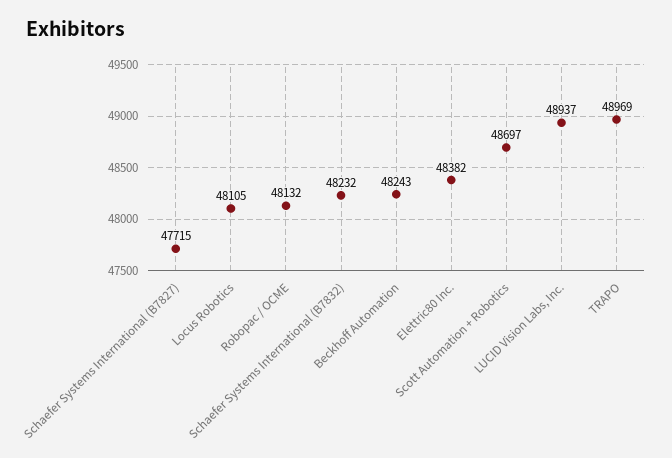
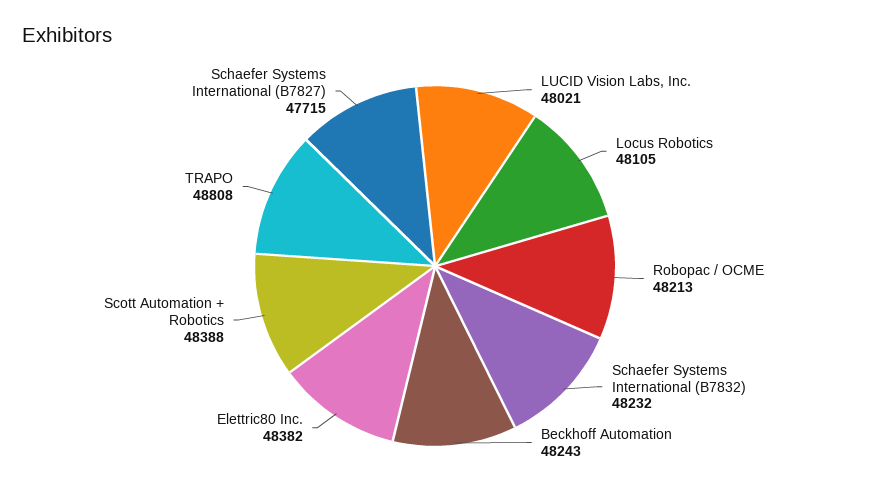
Robopac / OCME: 48132 -> 48213
Scott Automation + Robotics: 48697 -> 48388
LUCID Vision Labs, Inc.: 48937 -> 48021
TRAPO: 48969 -> 48808

